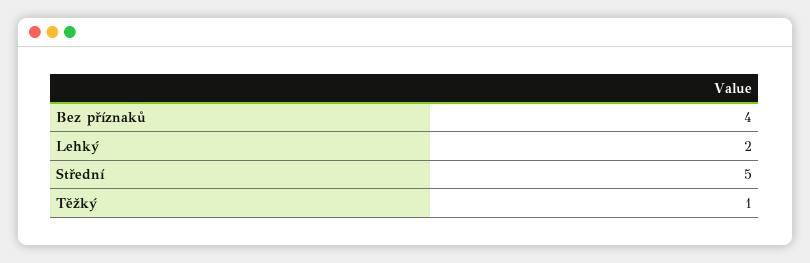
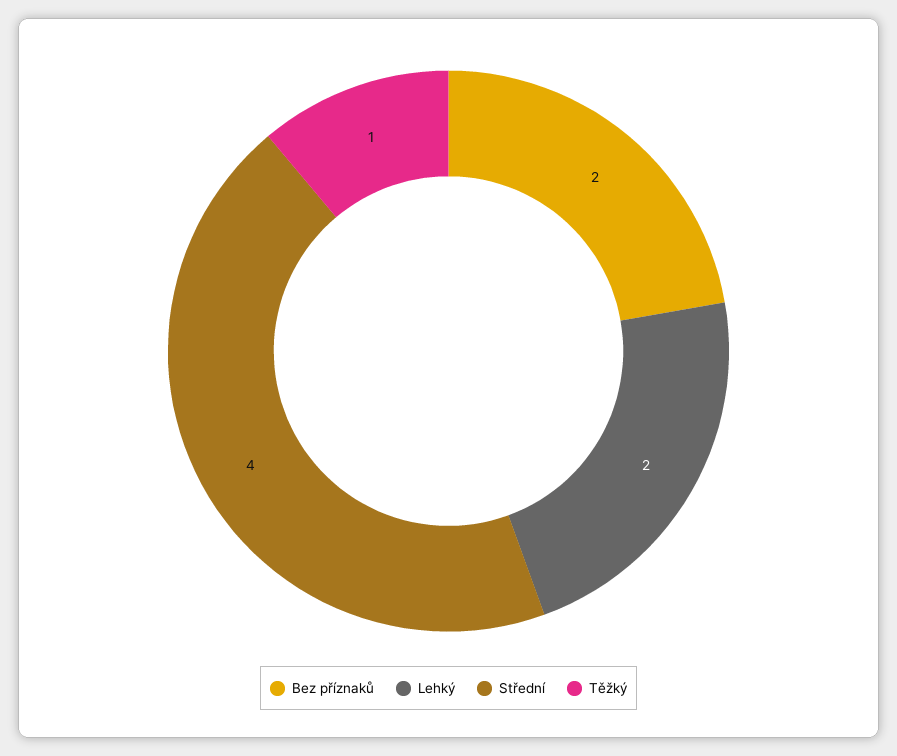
Bez příznaků: 4 -> 2
Střední: 5 -> 4

